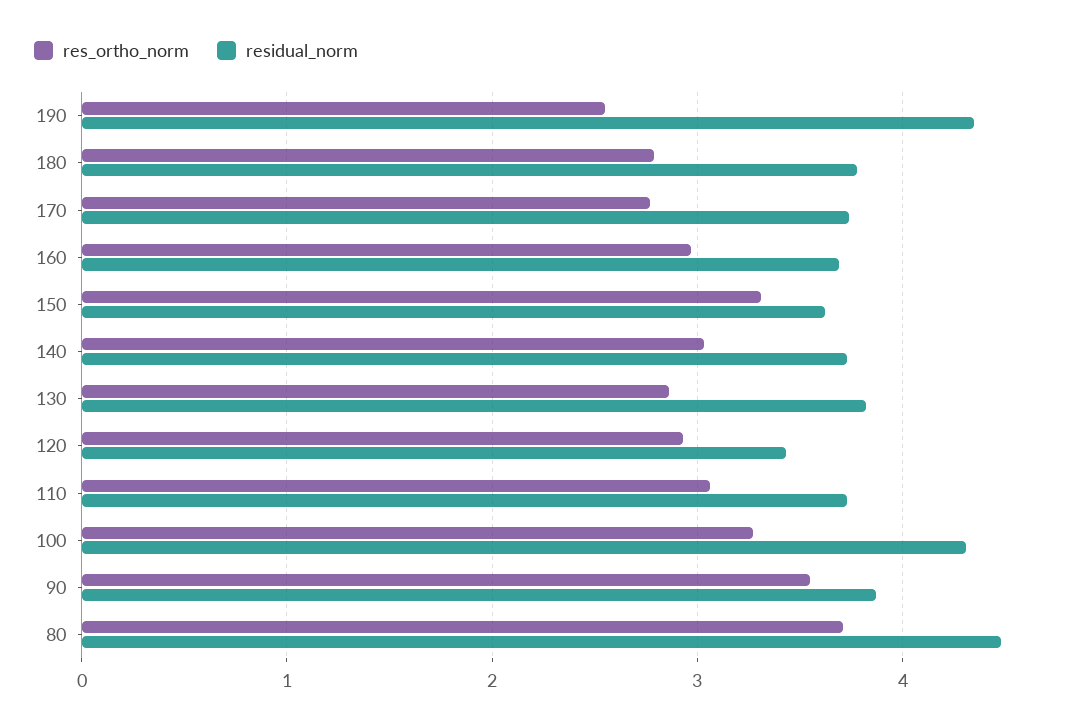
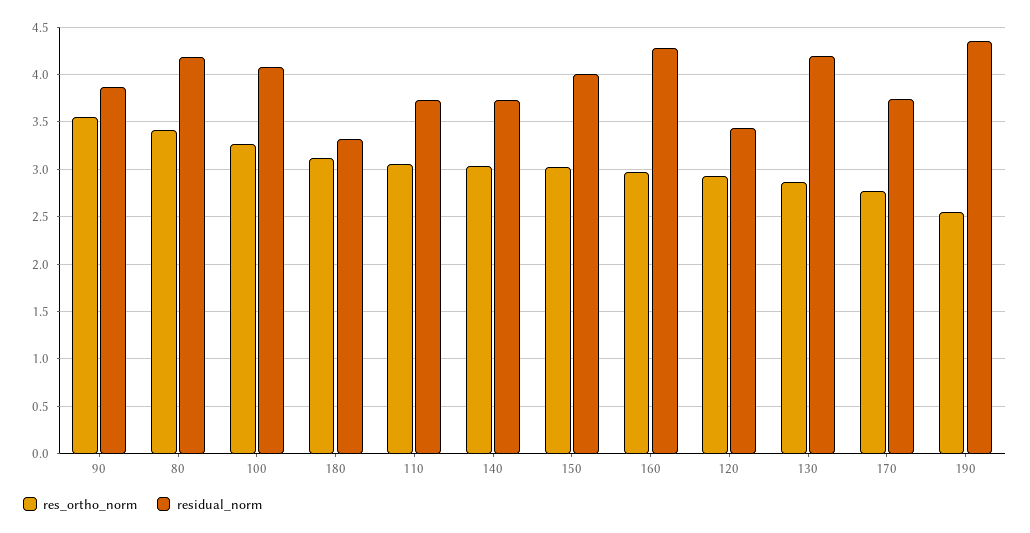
res_ortho_norm, 180: 2.8 -> 3.1
residual_norm, 180: 3.8 -> 3.3
residual_norm, 160: 3.7 -> 4.3
res_ortho_norm, 150: 3.3 -> 3
residual_norm, 150: 3.6 -> 4
residual_norm, 130: 3.8 -> 4.2
residual_norm, 100: 4.3 -> 4.1
res_ortho_norm, 80: 3.7 -> 3.4
residual_norm, 80: 4.5 -> 4.2

